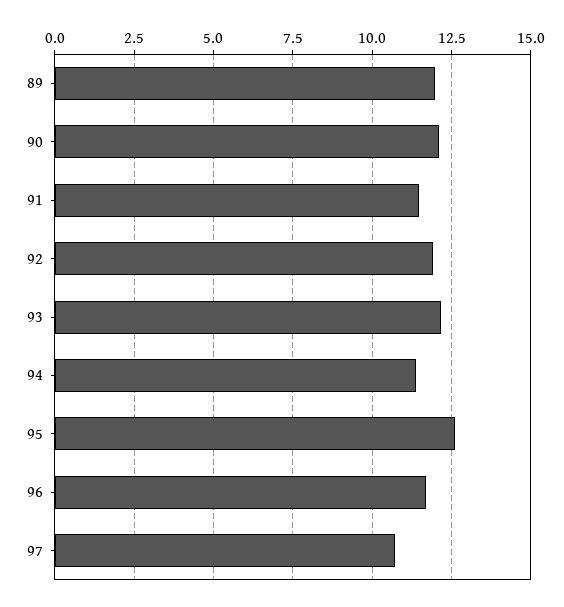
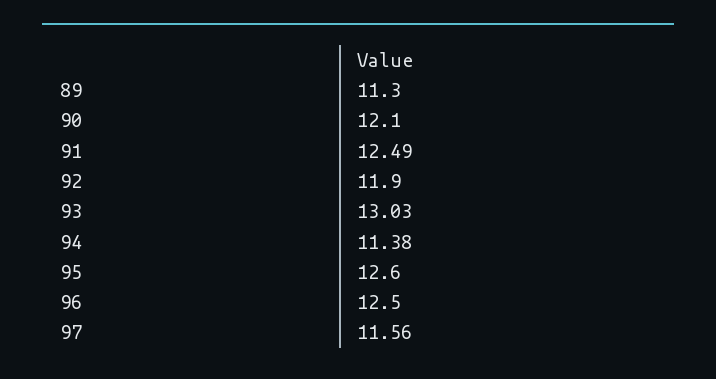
89: 12 -> 11.3
91: 11.5 -> 12.49
93: 12.25 -> 13.03
96: 11.75 -> 12.5
97: 10.75 -> 11.56

